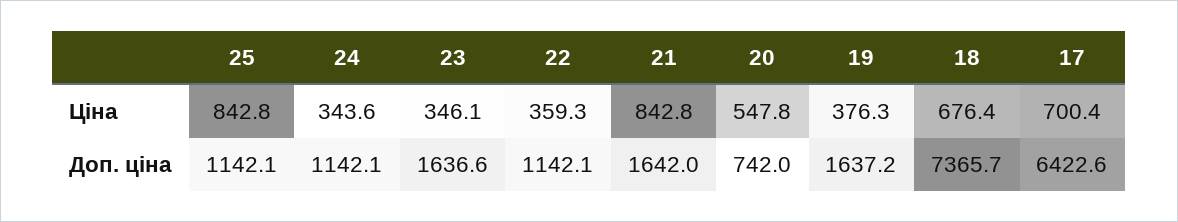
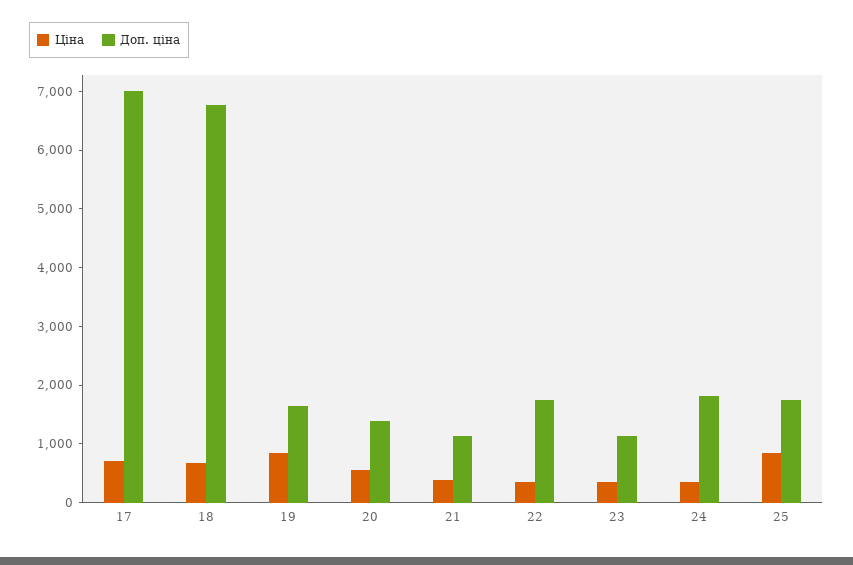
Ціна, 21: 842.8 -> 400
Ціна, 19: 376.3 -> 800
Доп. ціна, 25: 1142.1 -> 1800
Доп. ціна, 24: 1142.1 -> 1800
Доп. ціна, 23: 1636.6 -> 1200
Доп. ціна, 22: 1142.1 -> 1800
Доп. ціна, 21: 1642 -> 1200
Доп. ціна, 20: 742 -> 1400
Доп. ціна, 18: 7365.7 -> 6800
Доп. ціна, 17: 6422.6 -> 7000

